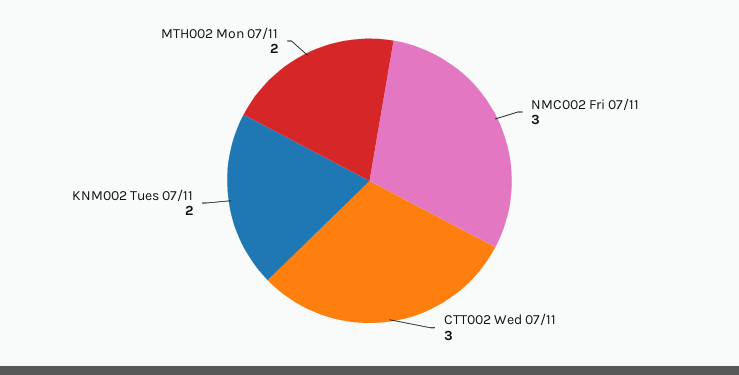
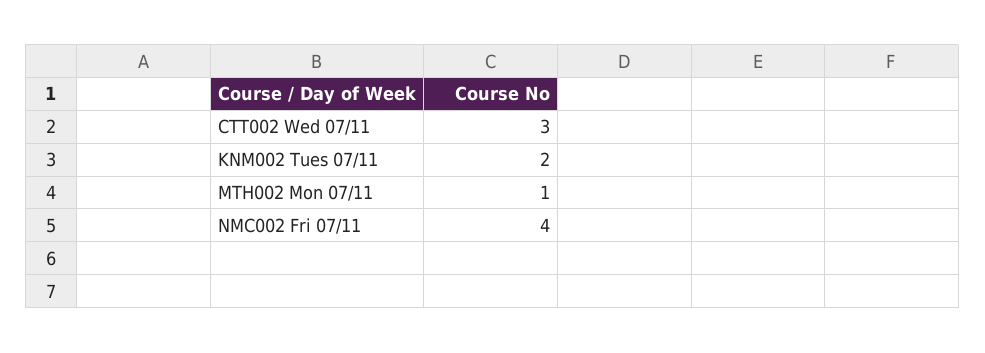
NMC002 Fri 07/11: 3 -> 4
MTH002 Mon 07/11: 2 -> 1

